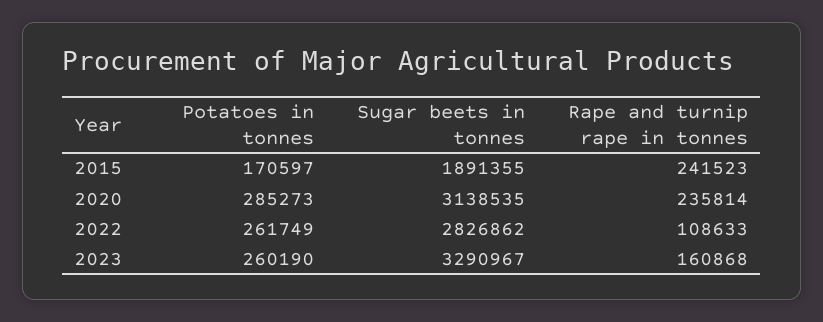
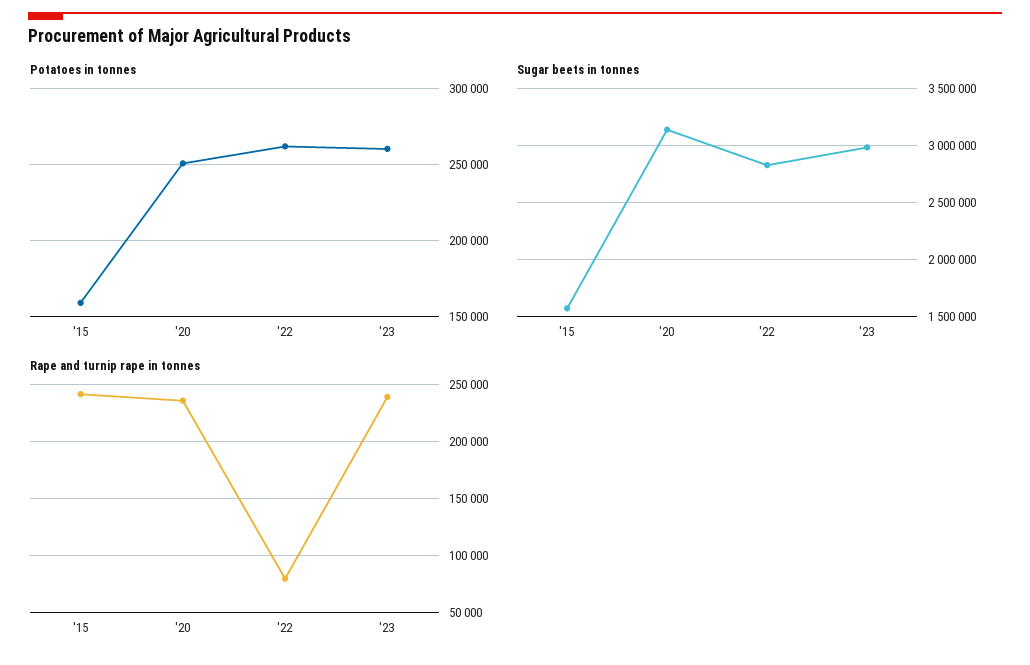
Potatoes in tonnes, 2015: 170597 -> 160000
Sugar beets in tonnes, 2015: 1891355 -> 1600000
Potatoes in tonnes, 2020: 285273 -> 250000
Rape and turnip rape in tonnes, 2022: 108633 -> 80000
Sugar beets in tonnes, 2023: 3290967 -> 3000000
Rape and turnip rape in tonnes, 2023: 160868 -> 240000

